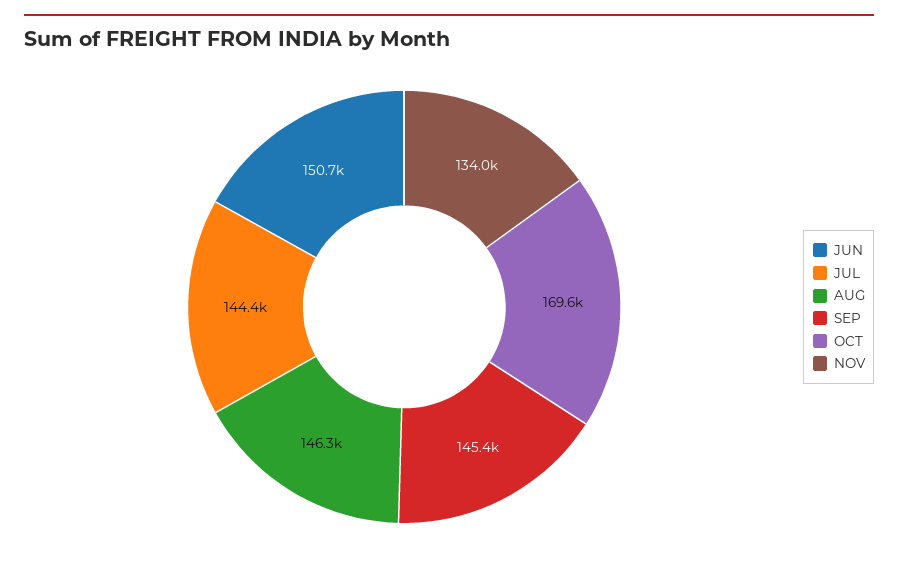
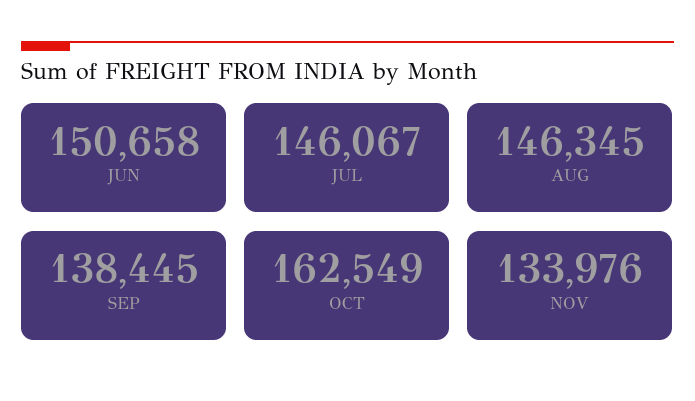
JUL: 144400 -> 146067
SEP: 145400 -> 138445
OCT: 169600 -> 162549

